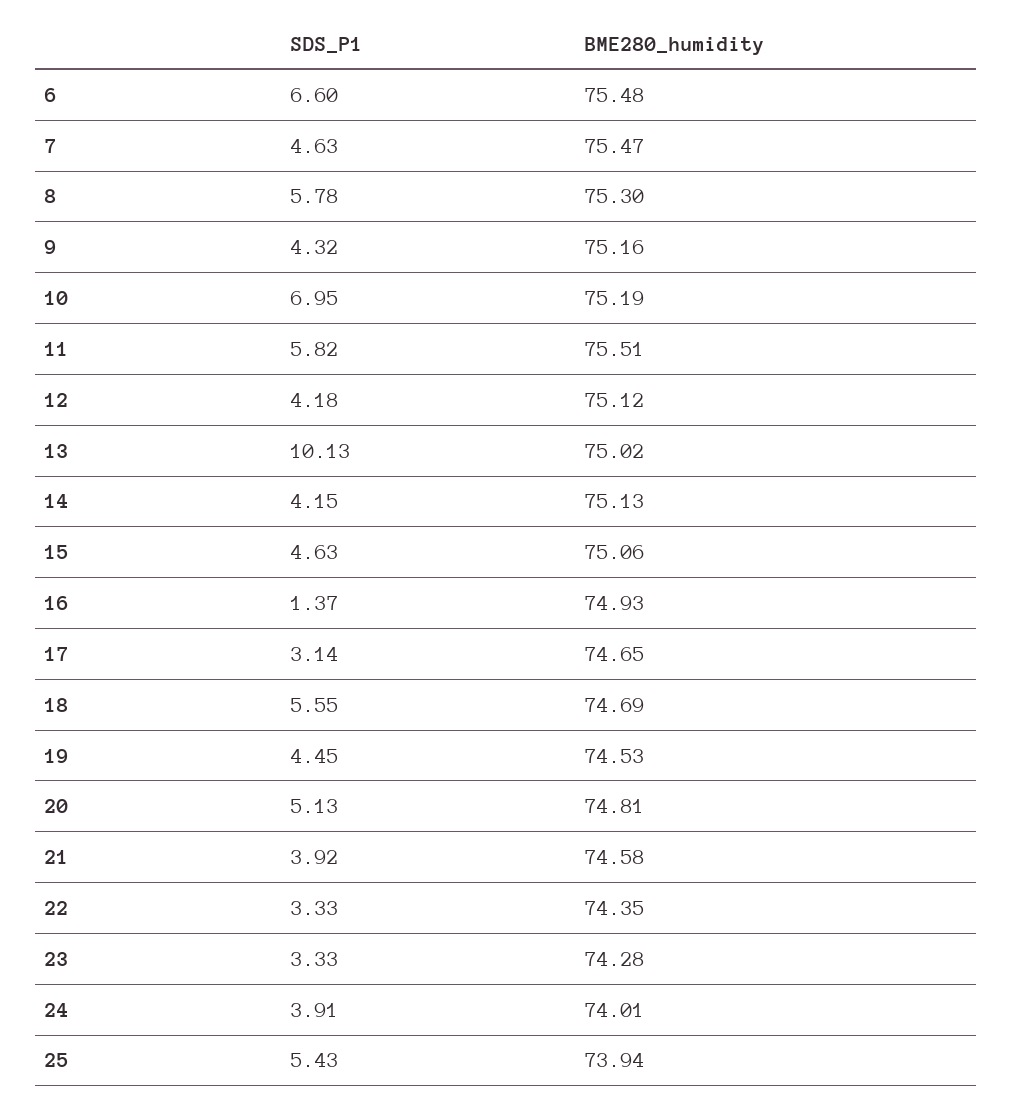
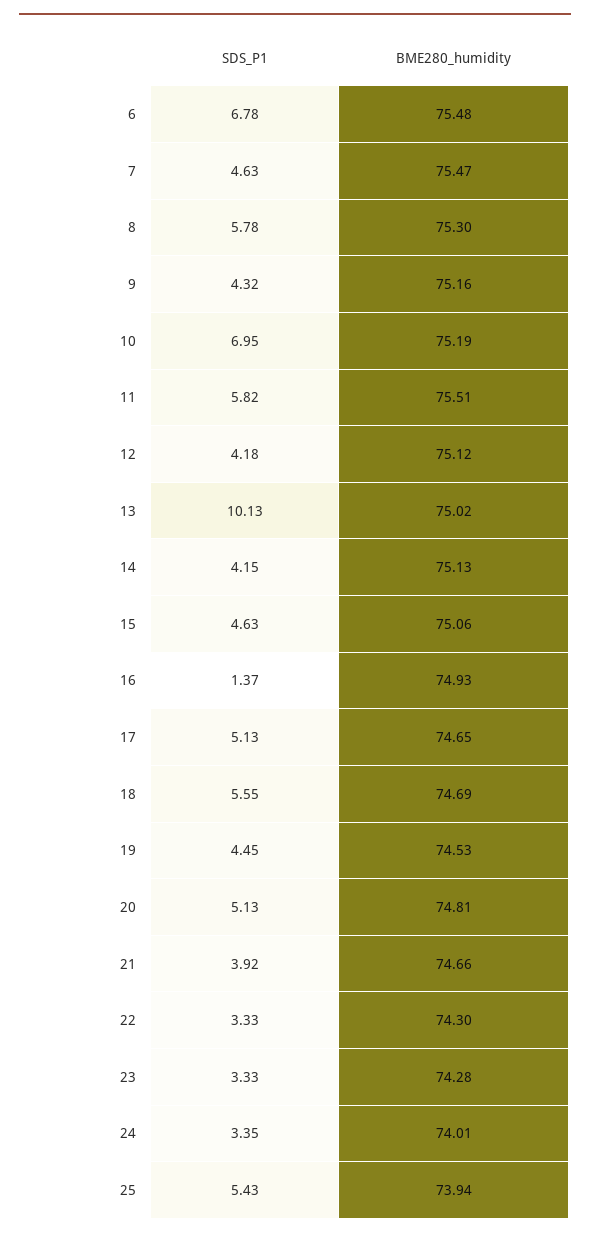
SDS_P1, 6: 6.6 -> 6.78
SDS_P1, 17: 3.14 -> 5.13
BME280_humidity, 21: 74.58 -> 74.66
BME280_humidity, 22: 74.35 -> 74.3
SDS_P1, 24: 3.91 -> 3.35

